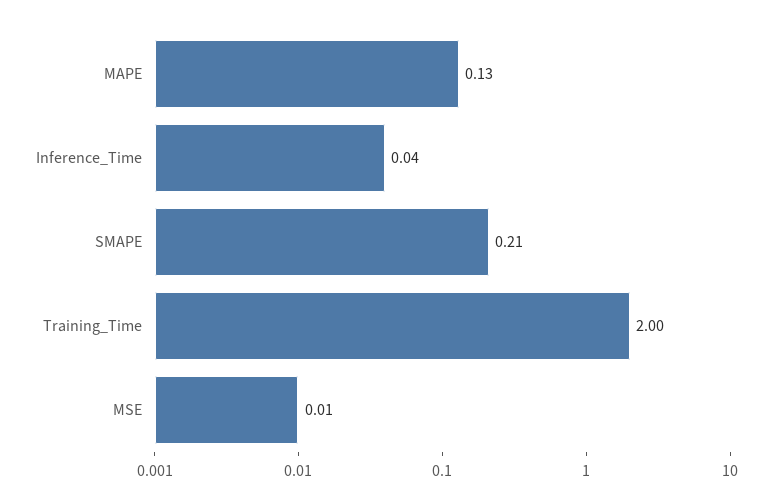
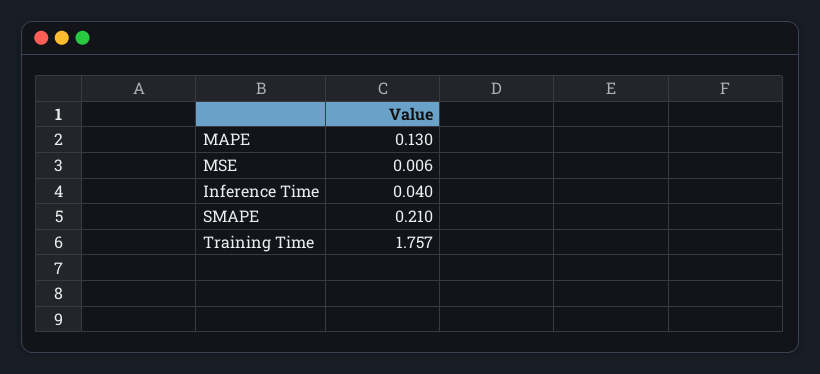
Training_Time: 2 -> 1.757

